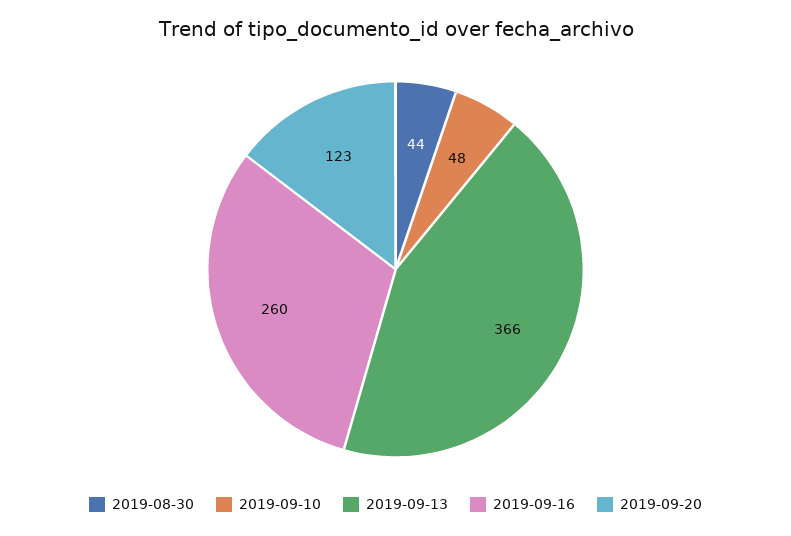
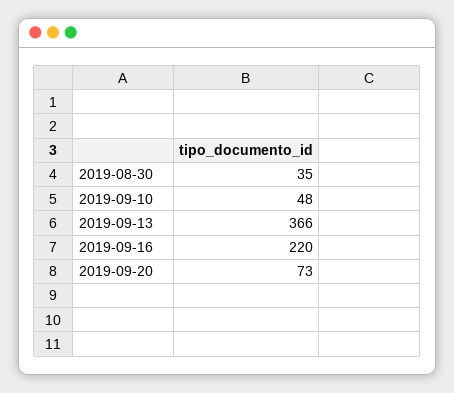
2019-08-30: 44 -> 35
2019-09-16: 260 -> 220
2019-09-20: 123 -> 73

